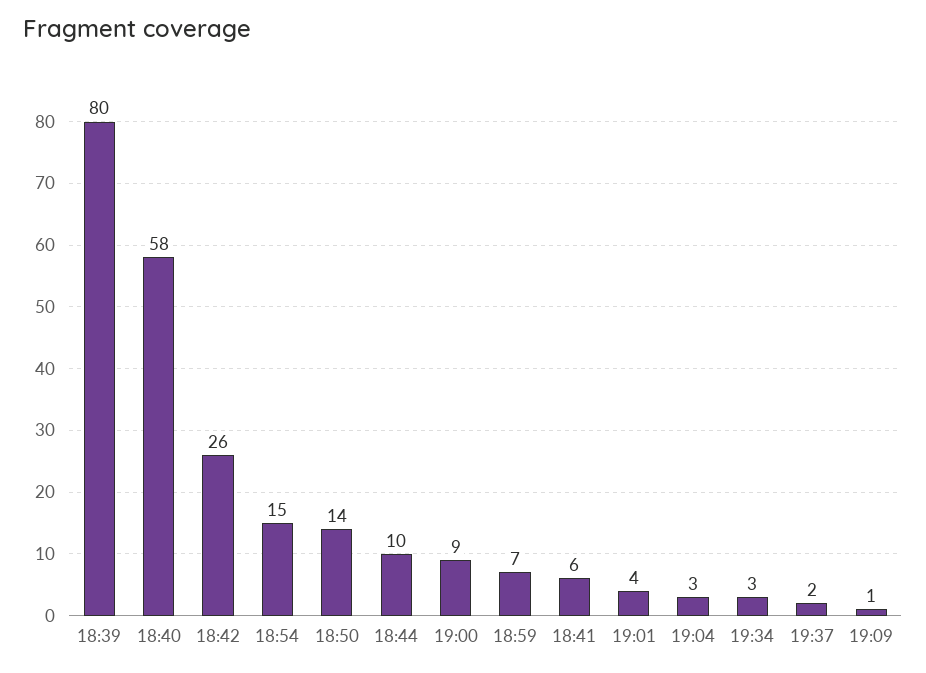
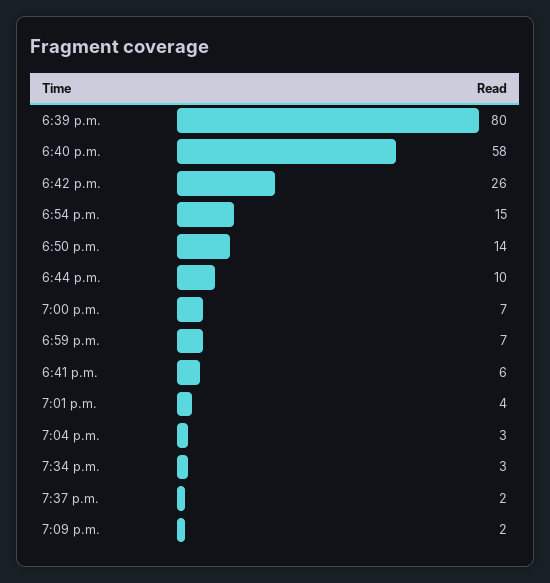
19:00: 9 -> 7
19:09: 1 -> 2

